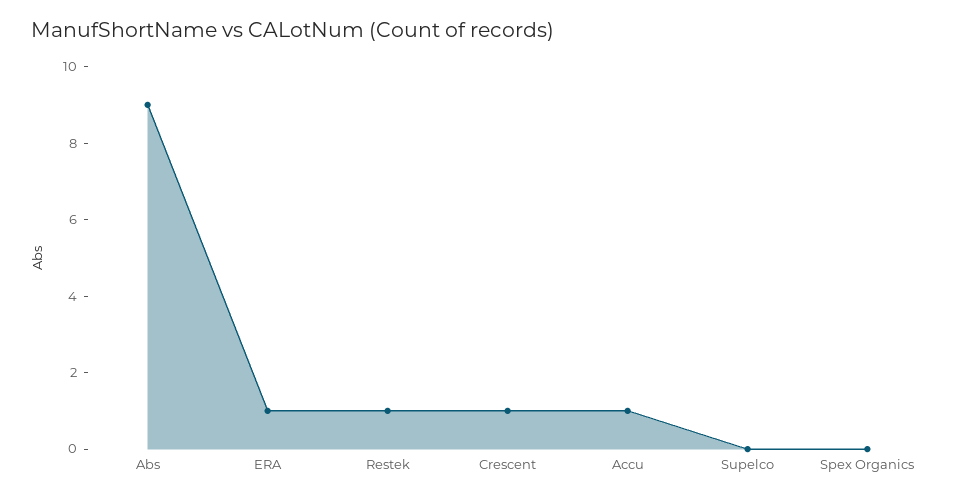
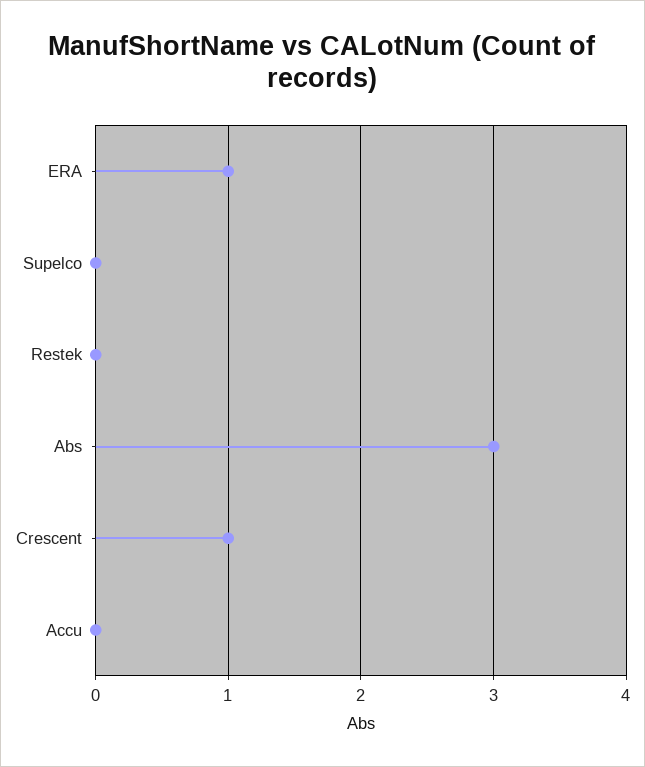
Abs: 9 -> 3
Restek: 1 -> 0
Accu: 1 -> 0
Spex Organics: 0 -> none

